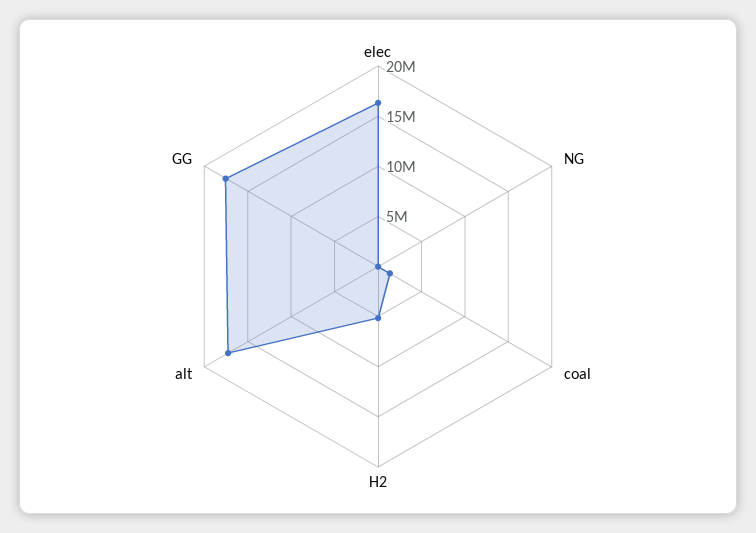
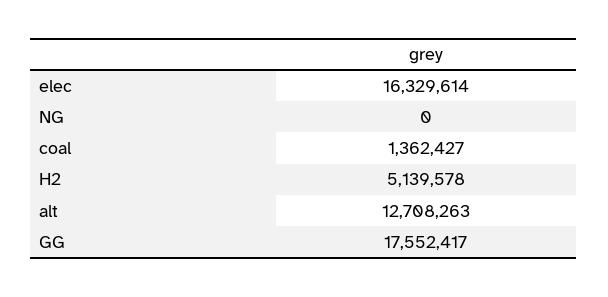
alt: 17000000 -> 12708263

